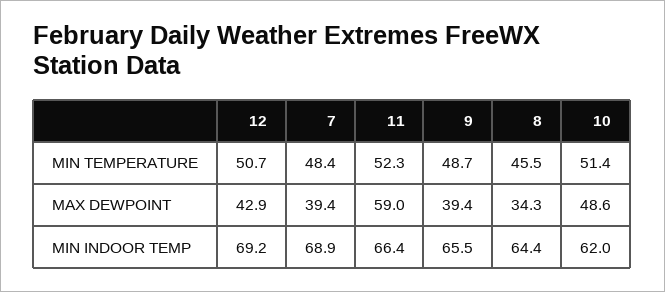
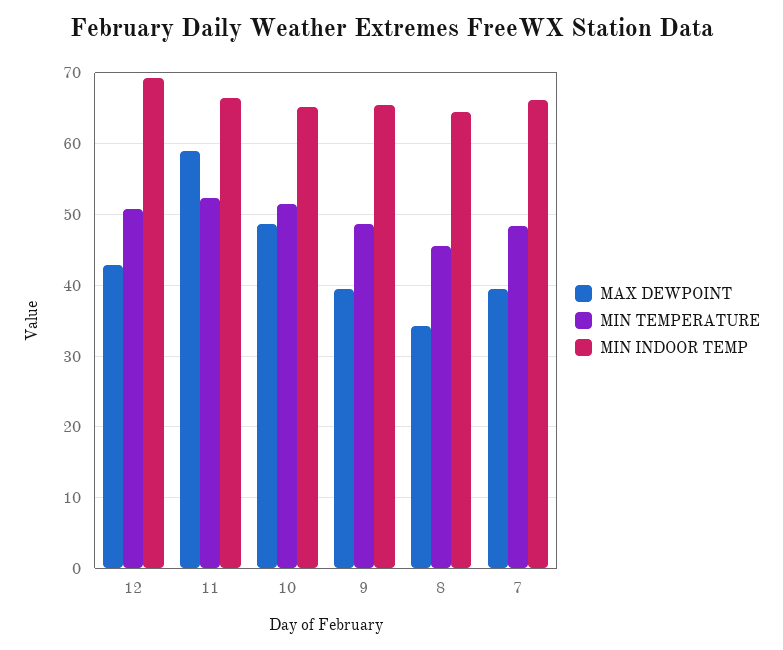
MIN INDOOR TEMP, 7: 68.9 -> 66
MIN INDOOR TEMP, 10: 62 -> 65

